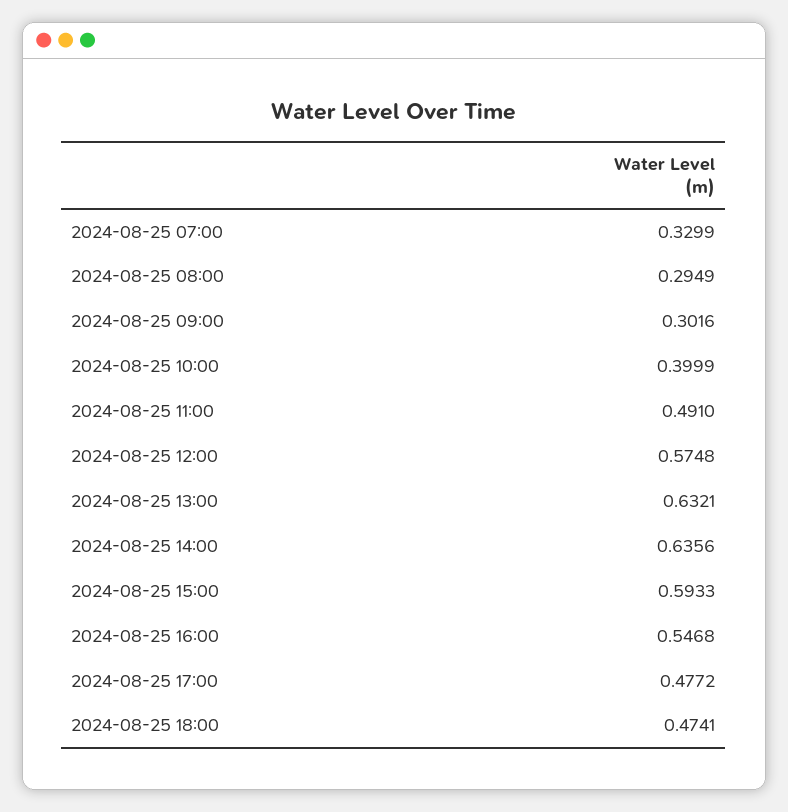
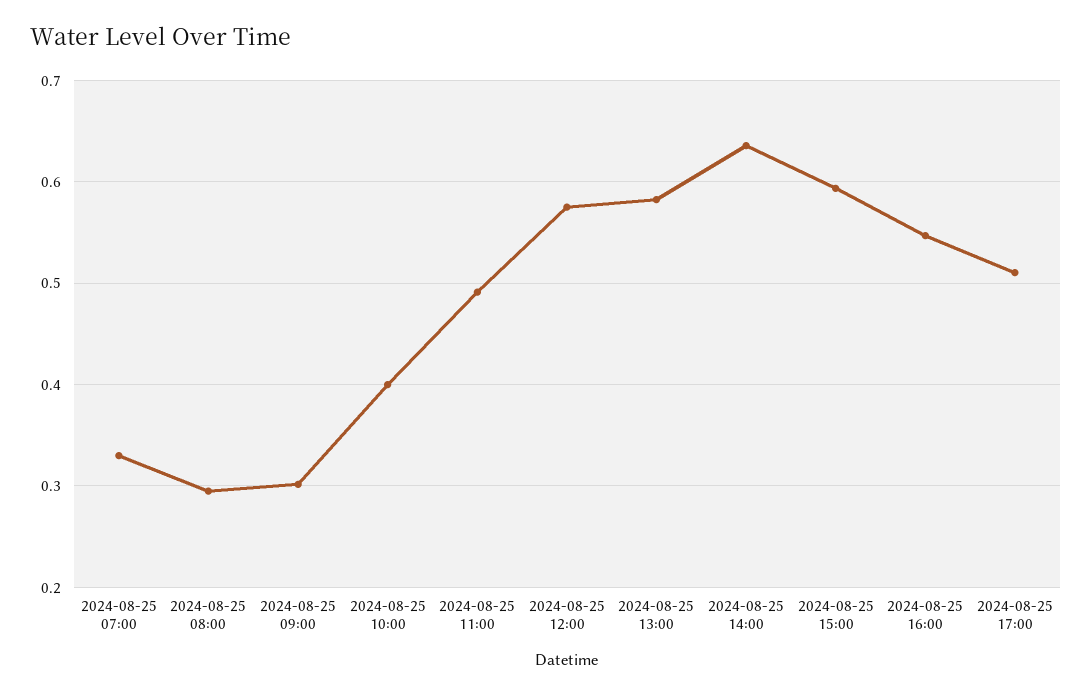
2024-08-25 13:00: 0.6321 -> 0.58
2024-08-25 17:00: 0.4772 -> 0.51
2024-08-25 18:00: 0.4741 -> none

